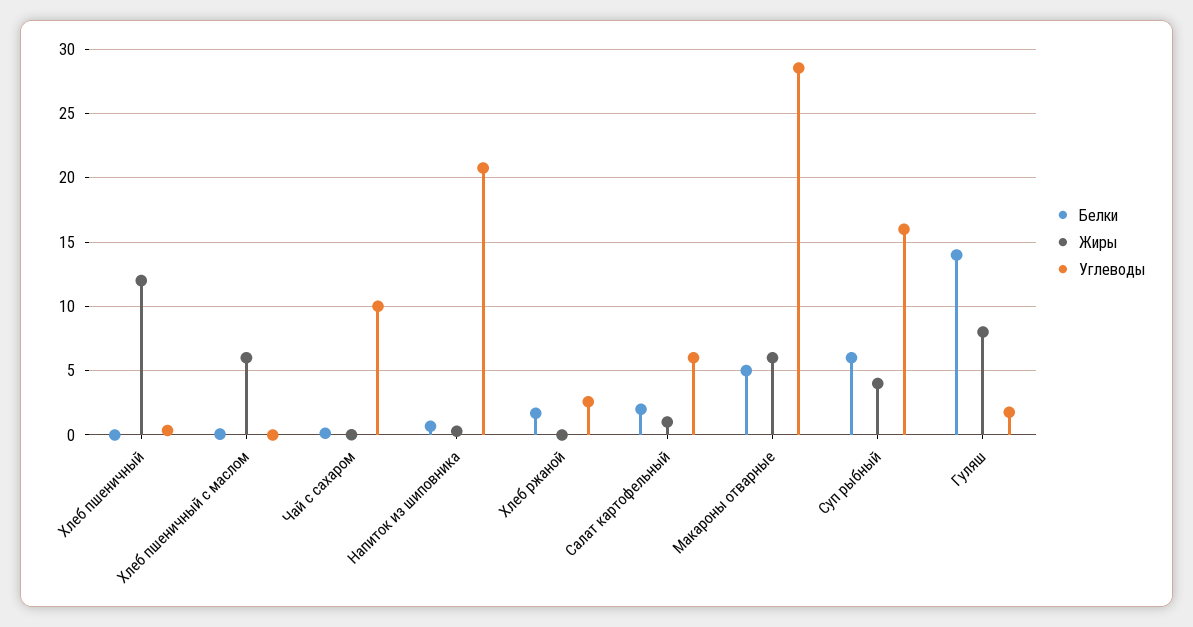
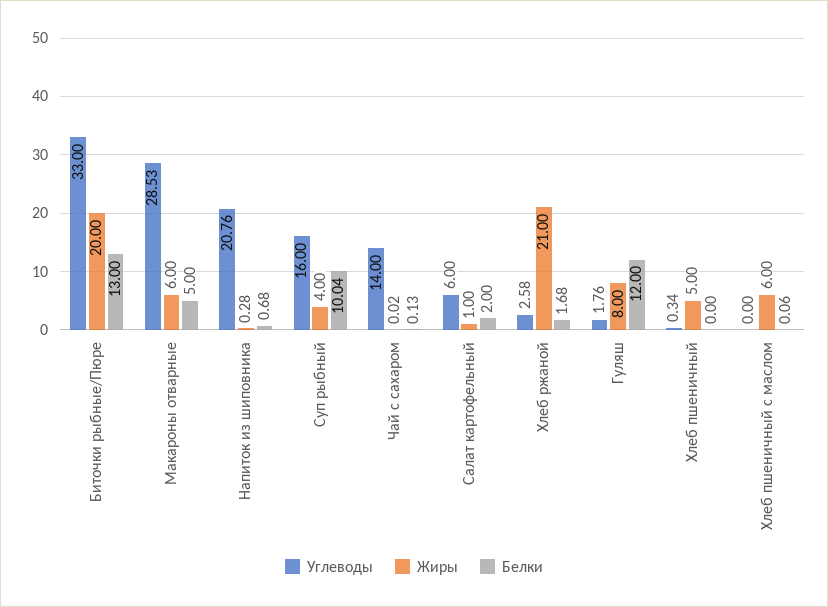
Жиры, Хлеб пшеничный: 12 -> 5
Углеводы, Чай с сахаром: 10 -> 14
Жиры, Хлеб ржаной: 0 -> 21
Белки, Суп рыбный: 6 -> 10.04
Белки, Гуляш: 14 -> 12
Углеводы, Биточки рыбные/Пюре: none -> 33
Жиры, Биточки рыбные/Пюре: none -> 20
Белки, Биточки рыбные/Пюре: none -> 13

